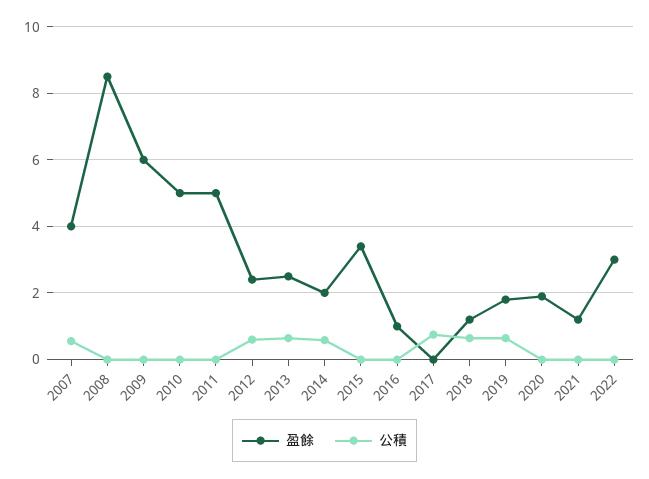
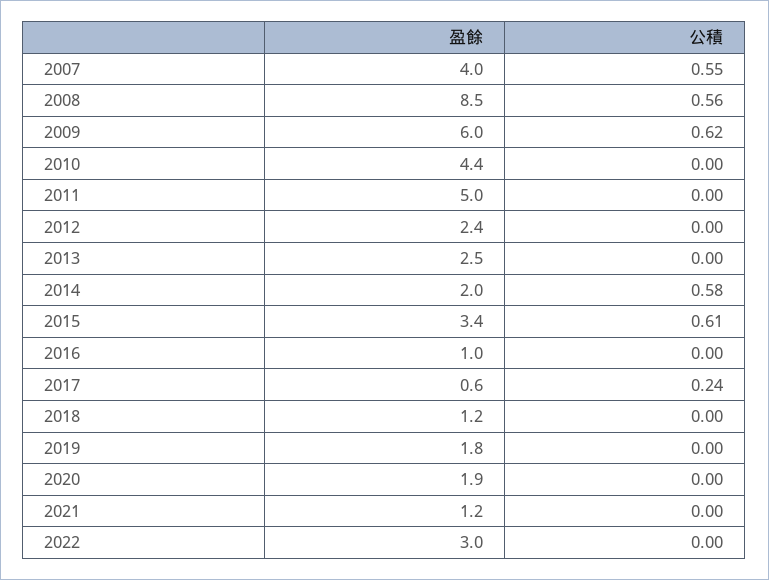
公積, 2008: 0 -> 0.56
公積, 2009: 0 -> 0.62
盈餘, 2010: 5 -> 4.4
公積, 2012: 0.6 -> 0
公積, 2013: 0.6 -> 0
公積, 2015: 0 -> 0.61
盈餘, 2017: 0 -> 0.6
公積, 2017: 0.8 -> 0.24
公積, 2018: 0.6 -> 0
公積, 2019: 0.6 -> 0

